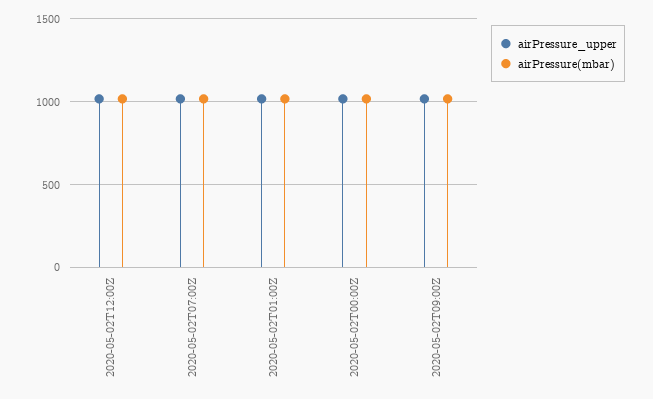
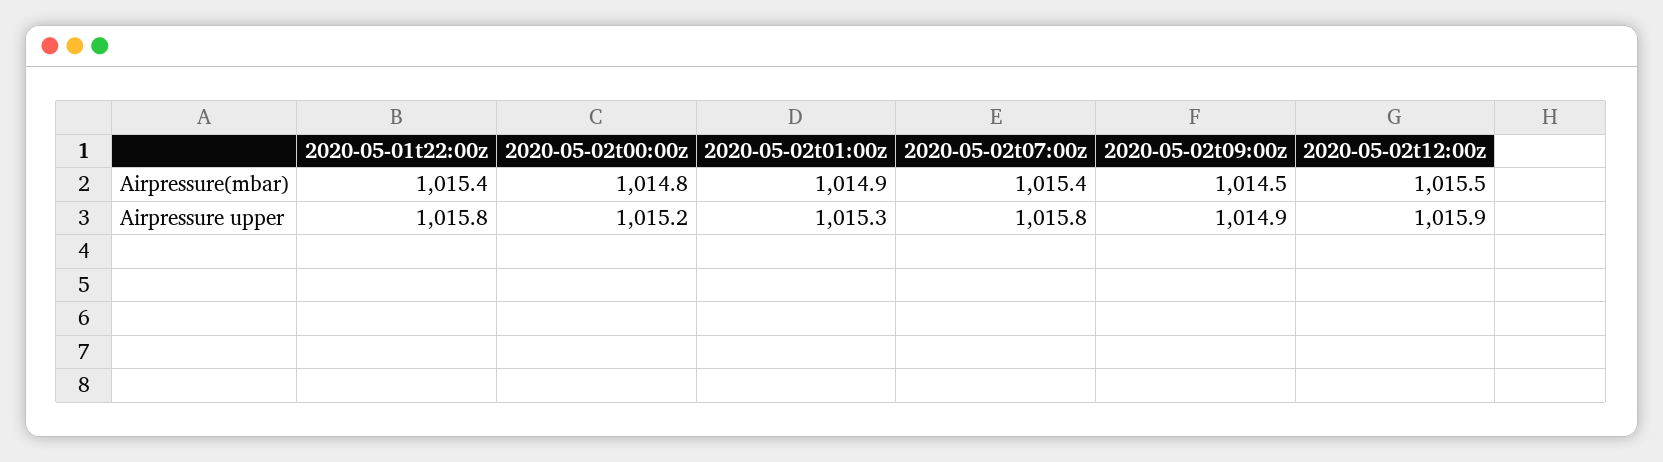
airPressure(mbar), 2020-05-01t22:00z: none -> 1015.4
airPressure_upper, 2020-05-01t22:00z: none -> 1015.8

